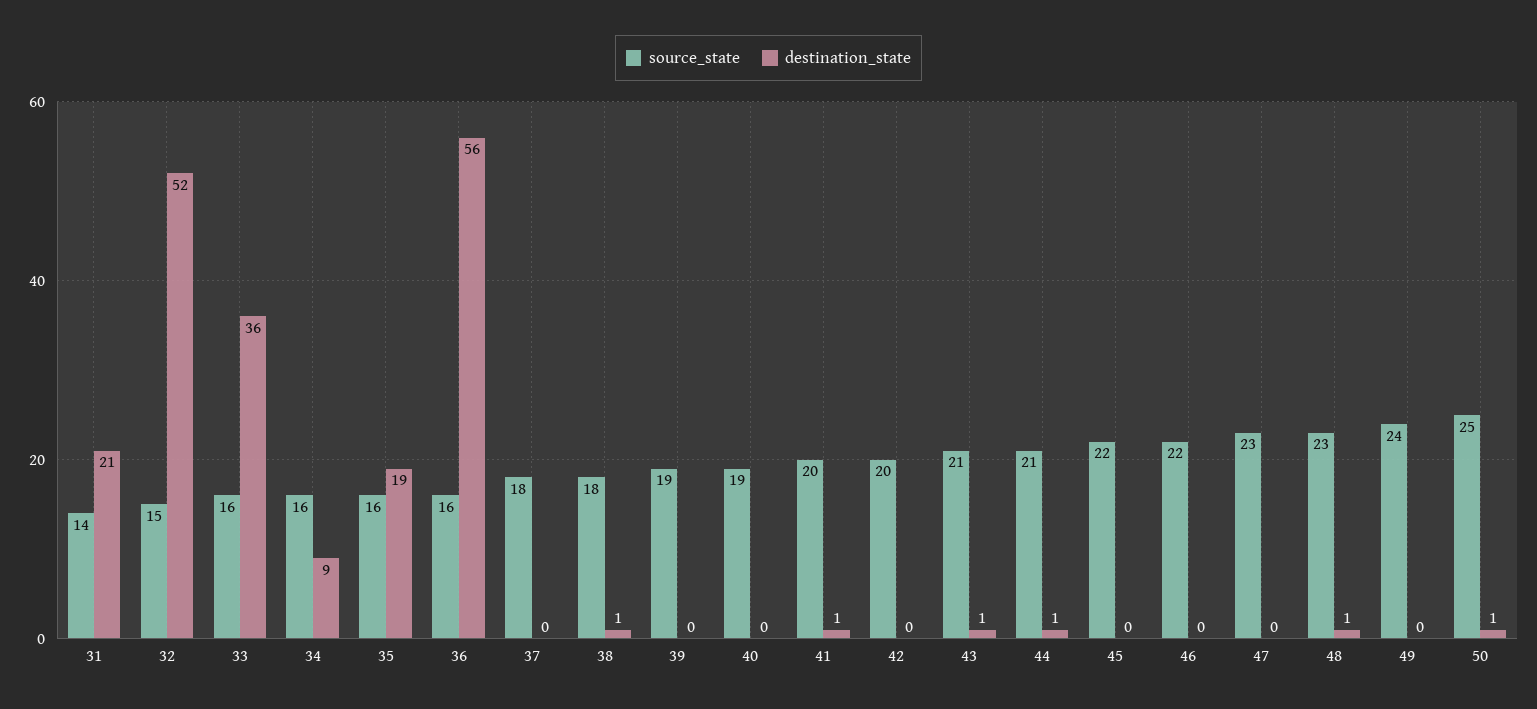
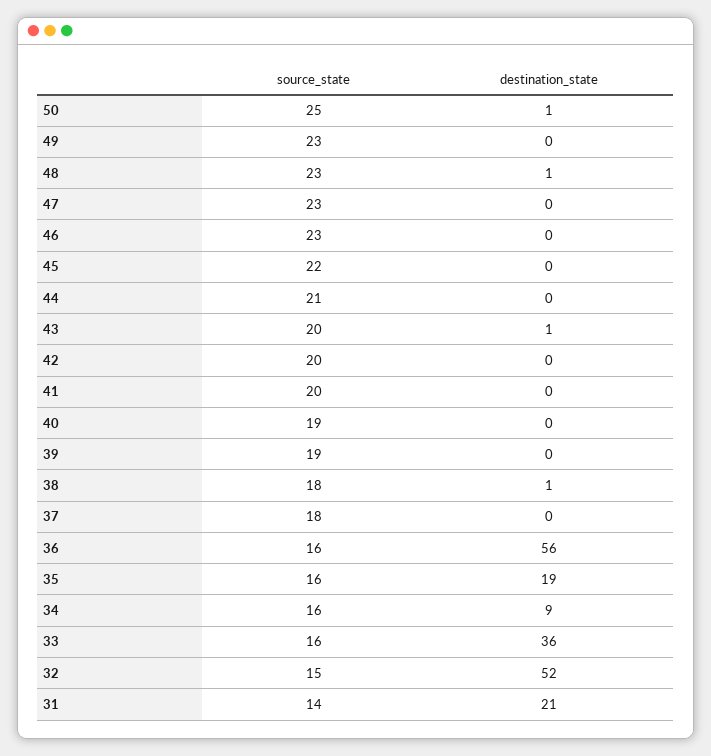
destination_state, 41: 1 -> 0
source_state, 43: 21 -> 20
destination_state, 44: 1 -> 0
source_state, 46: 22 -> 23
source_state, 49: 24 -> 23

